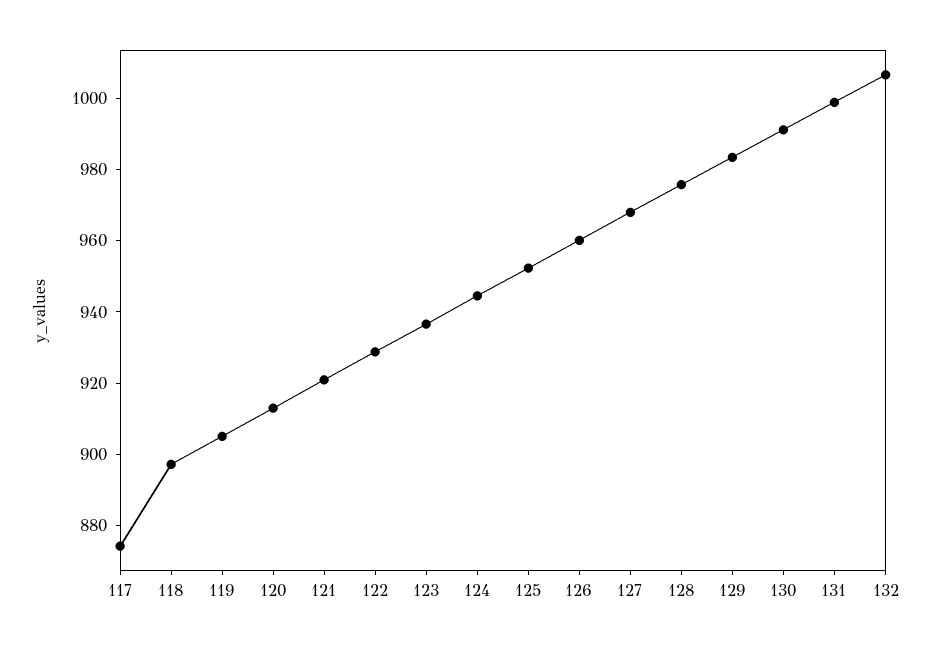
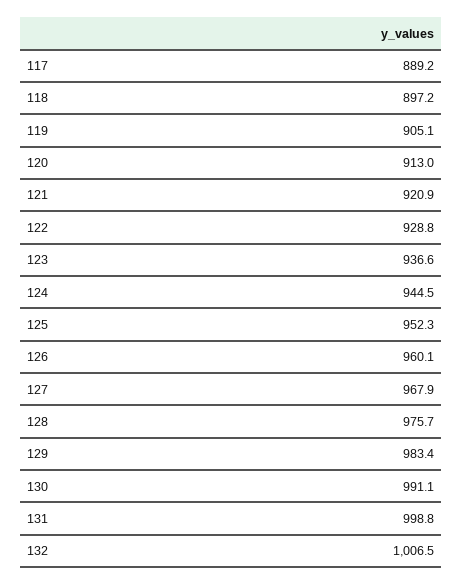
117: 875 -> 889.2

